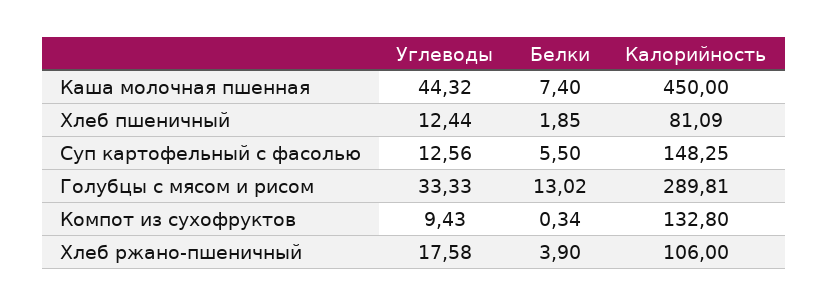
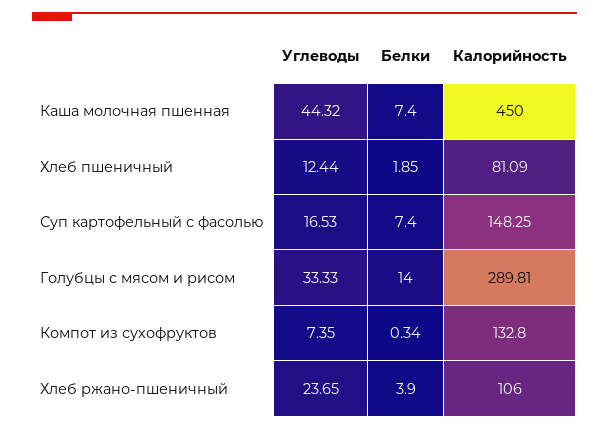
Углеводы, Суп картофельный с фасолью: 12.56 -> 16.53
Белки, Суп картофельный с фасолью: 5.5 -> 7.4
Белки, Голубцы с мясом и рисом: 13.02 -> 14
Углеводы, Компот из сухофруктов: 9.43 -> 7.35
Углеводы, Хлеб ржано-пшеничный: 17.58 -> 23.65

